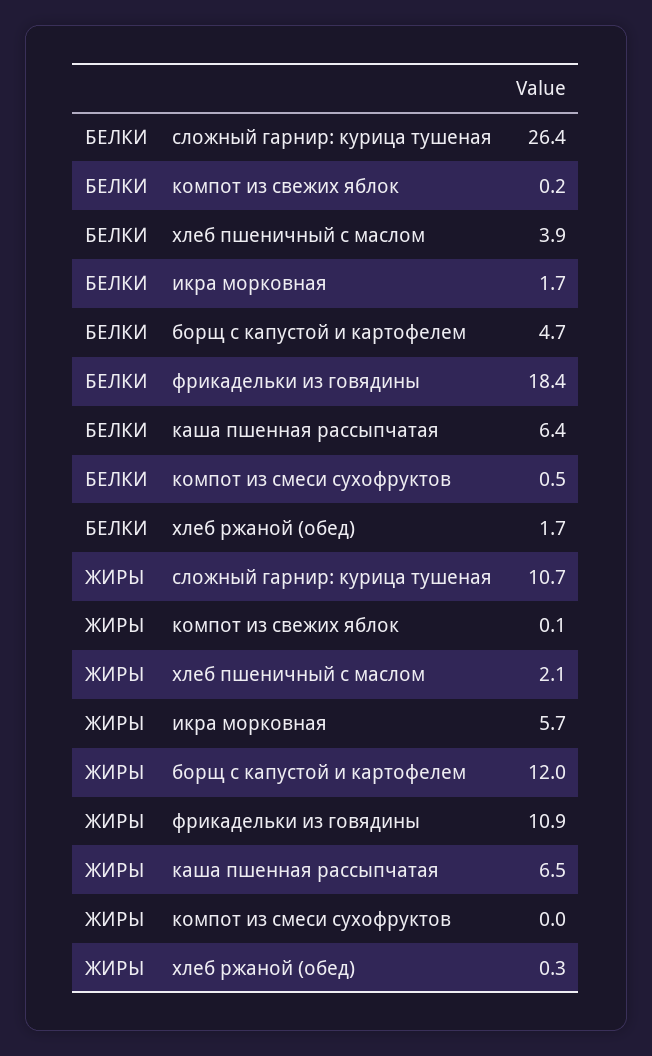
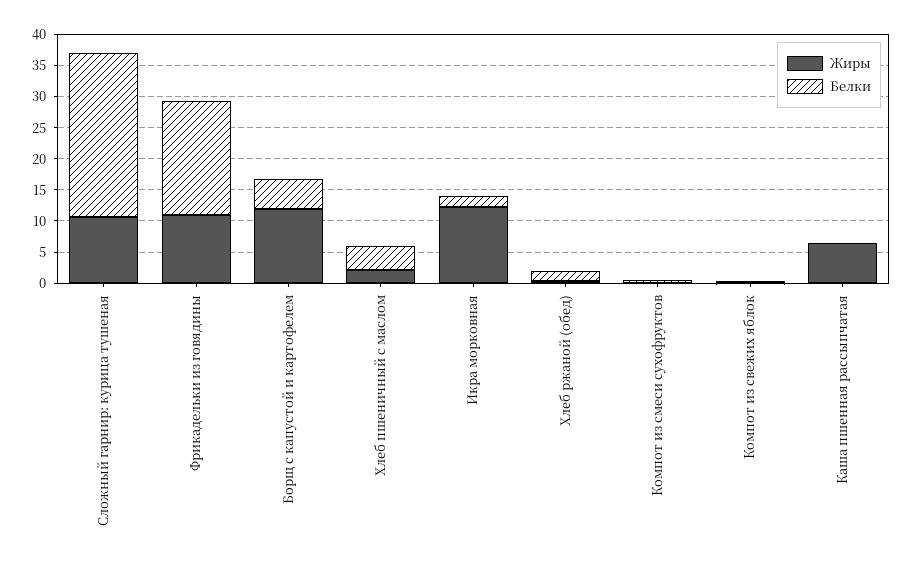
БЕЛКИ, каша пшенная рассыпчатая: 6.4 -> 0
ЖИРЫ, икра морковная: 5.7 -> 12.5

